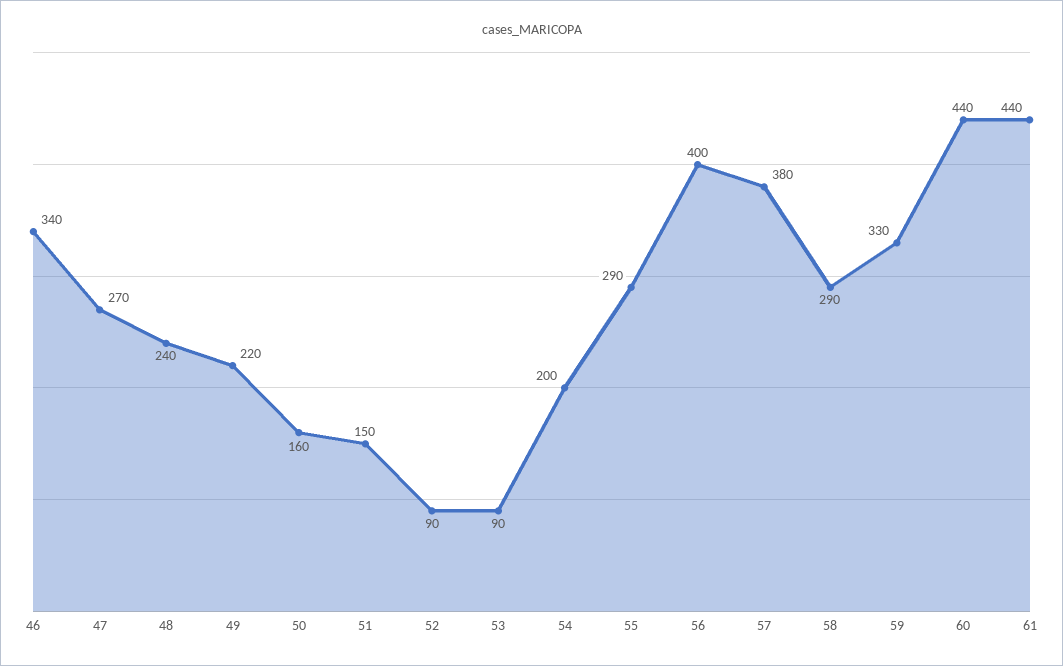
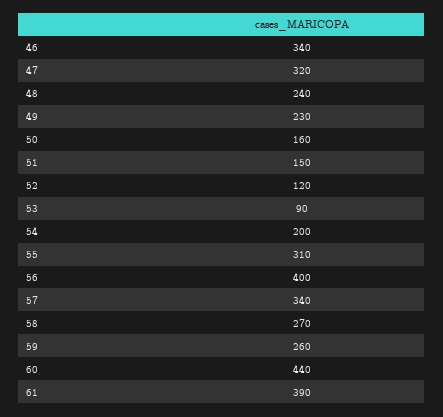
47: 270 -> 320
49: 220 -> 230
52: 90 -> 120
55: 290 -> 310
57: 380 -> 340
58: 290 -> 270
59: 330 -> 260
61: 440 -> 390

